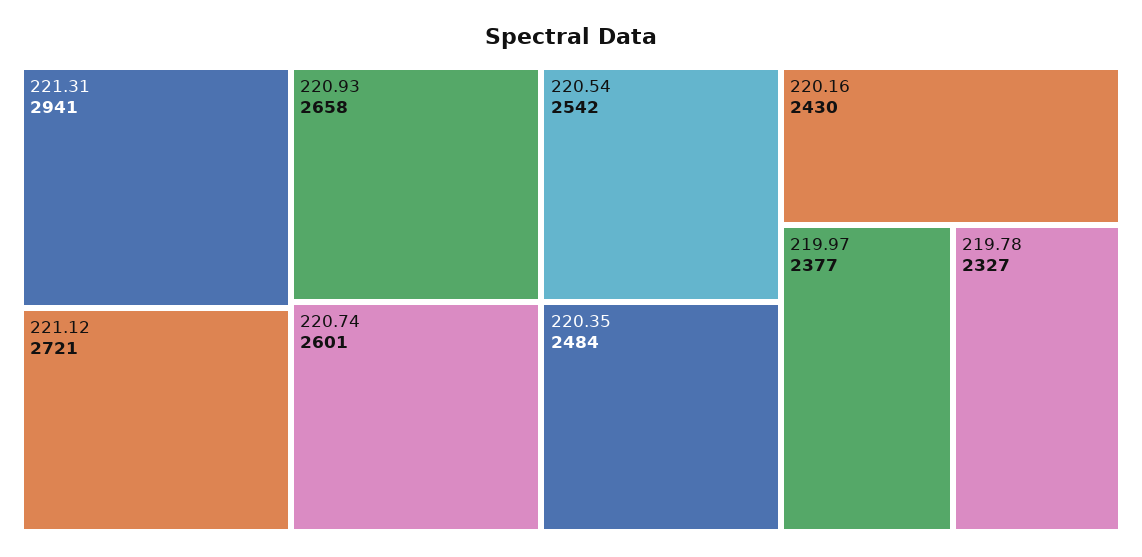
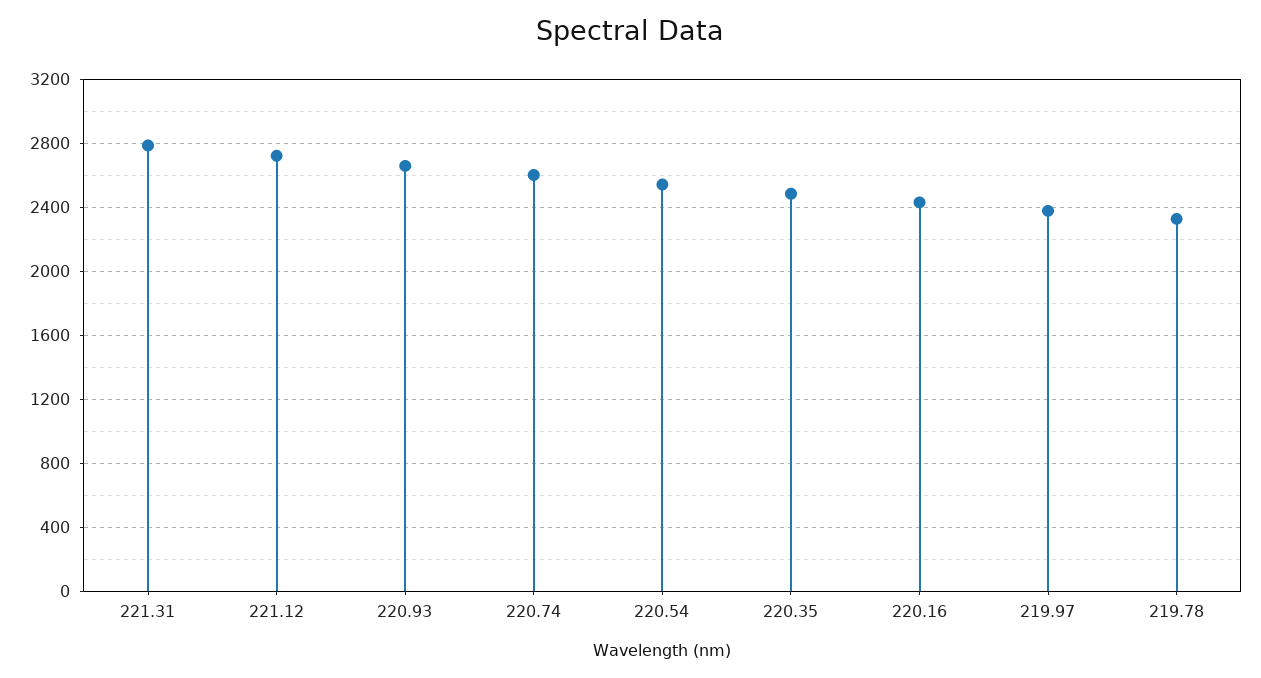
221.31: 2941 -> 2800

